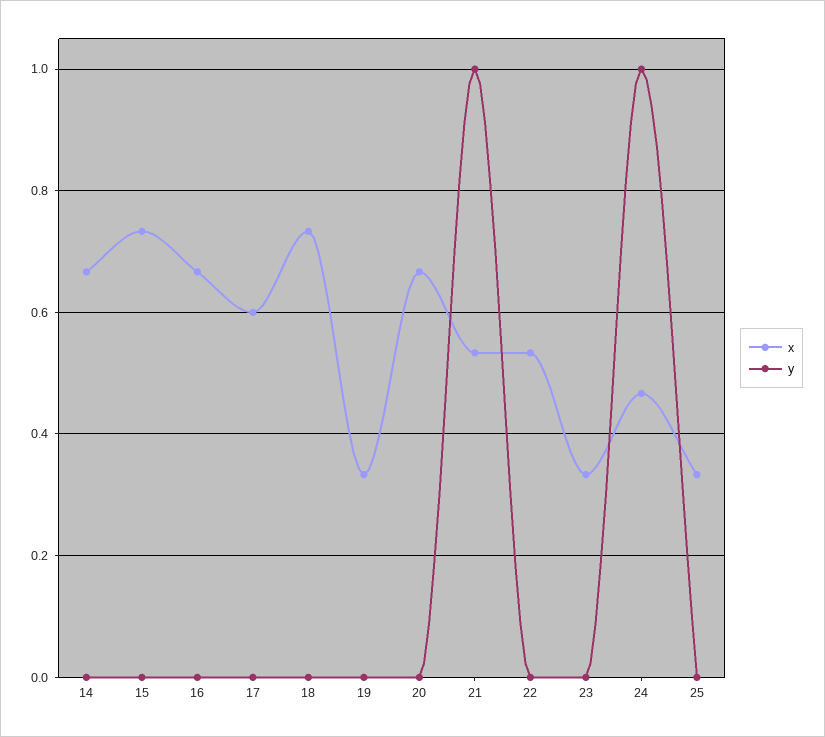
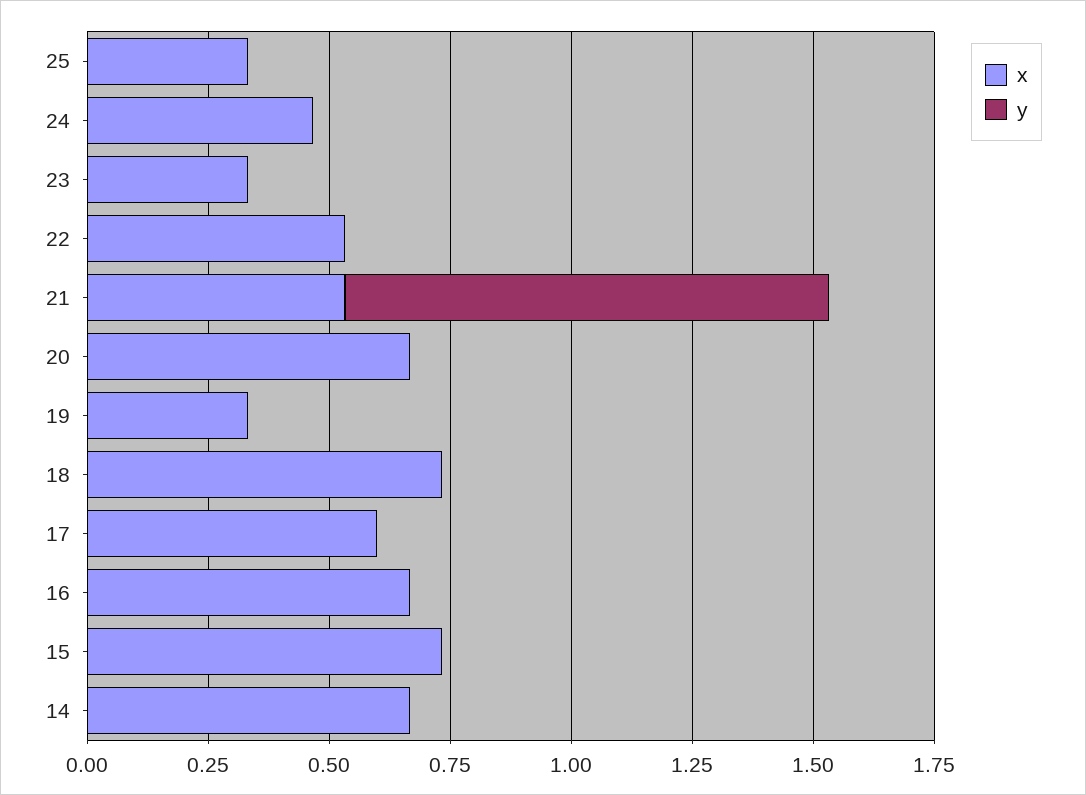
y, 24: 1 -> 0

